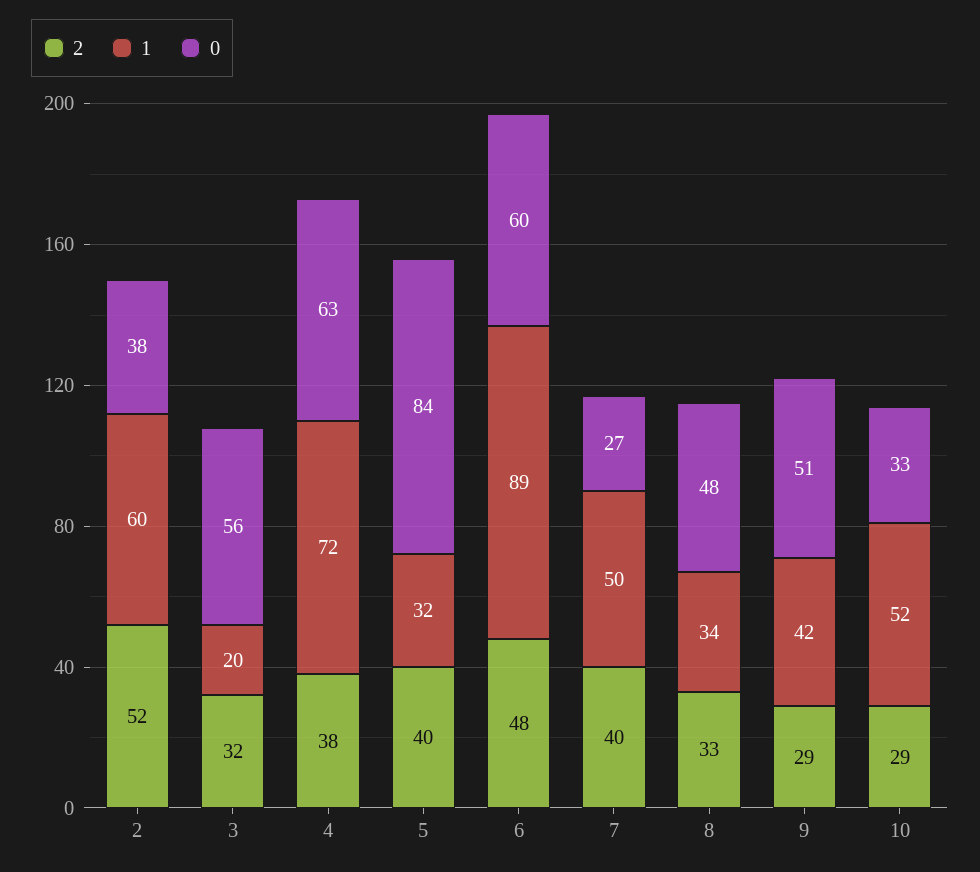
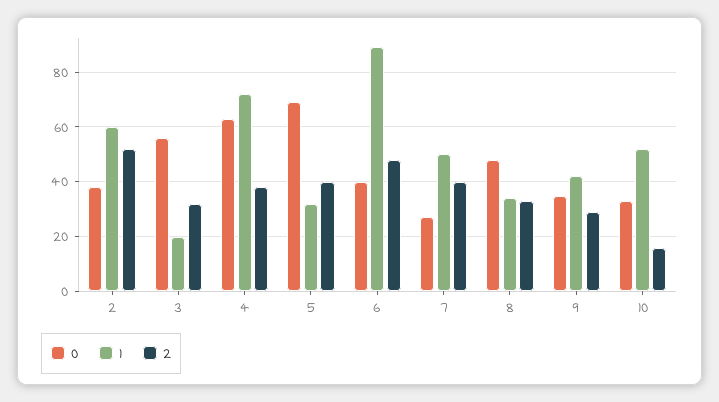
0, 5: 84 -> 70
0, 6: 60 -> 40
0, 9: 51 -> 35
2, 10: 29 -> 15

